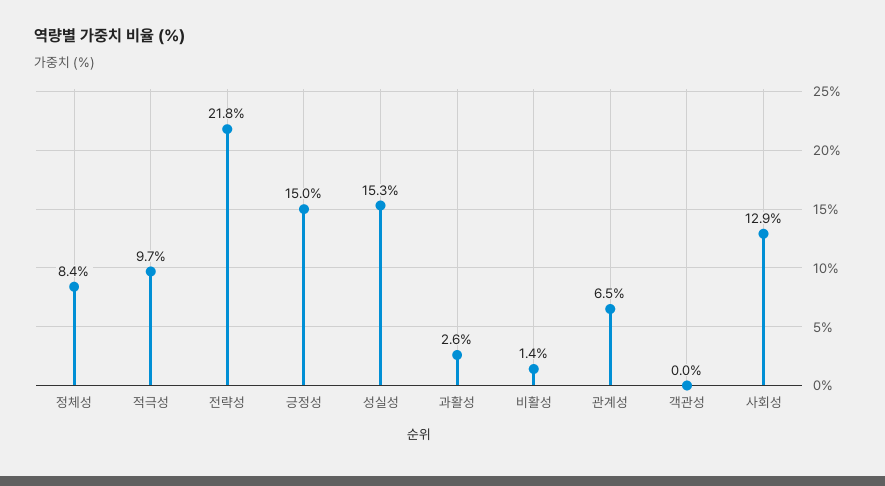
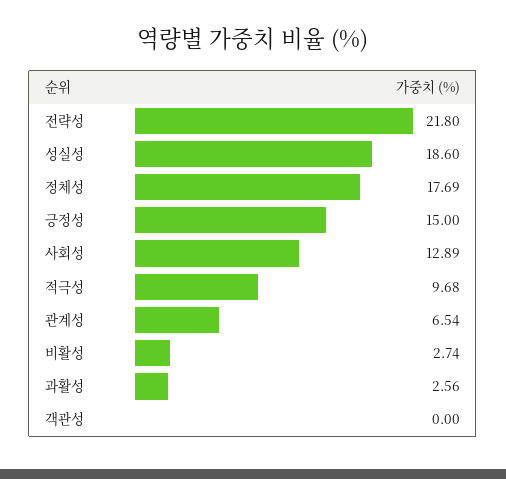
정체성: 8.4 -> 17.69
성실성: 15.3 -> 18.6
비활성: 1.4 -> 2.74

